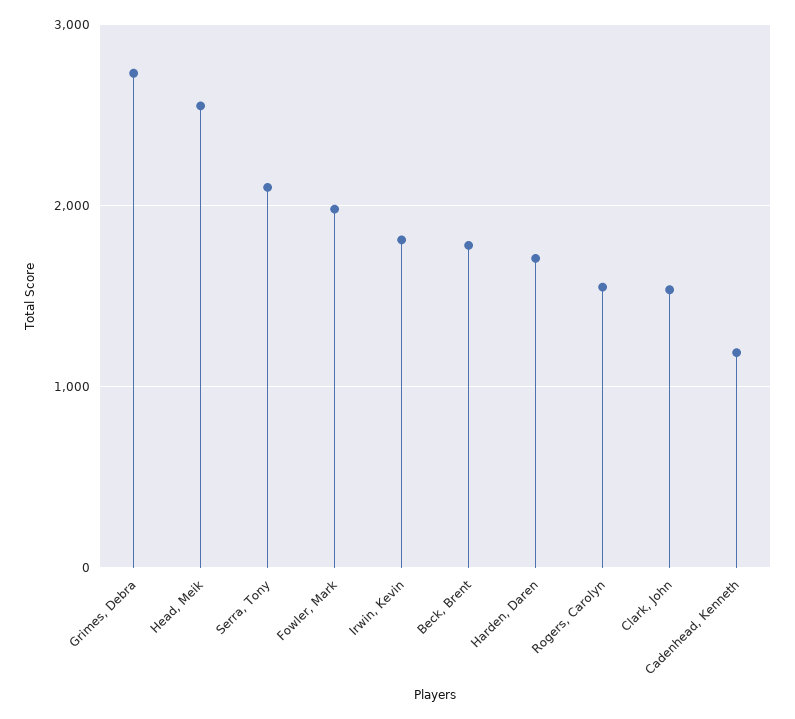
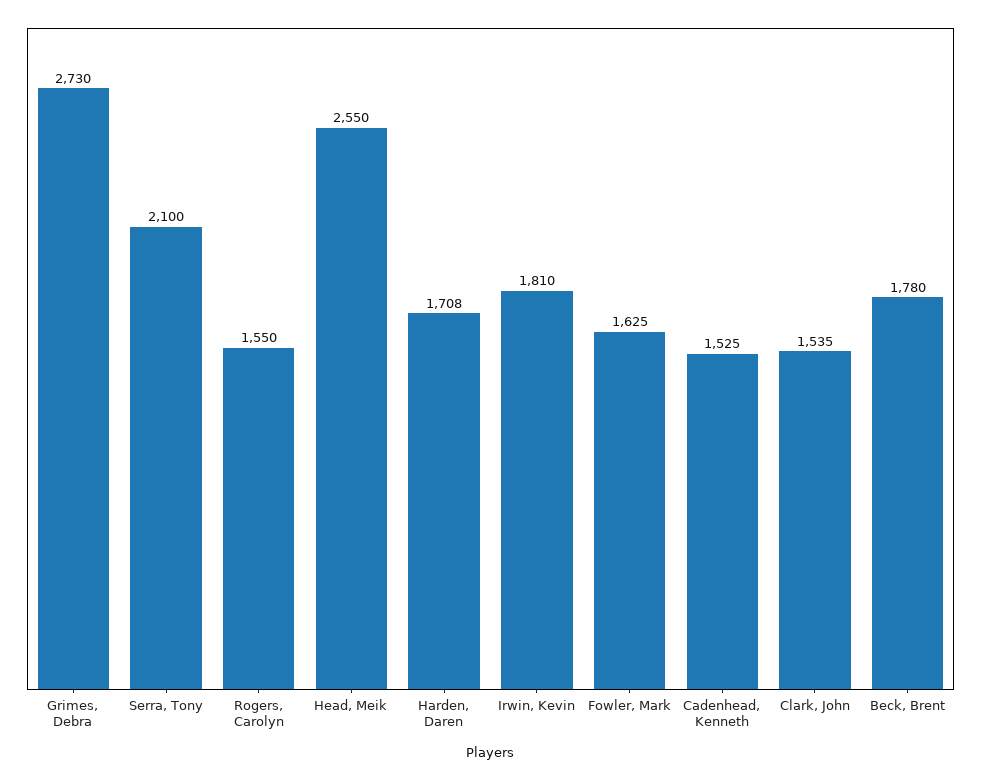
Fowler, Mark: 2000 -> 1625
Cadenhead, Kenneth: 1200 -> 1525

